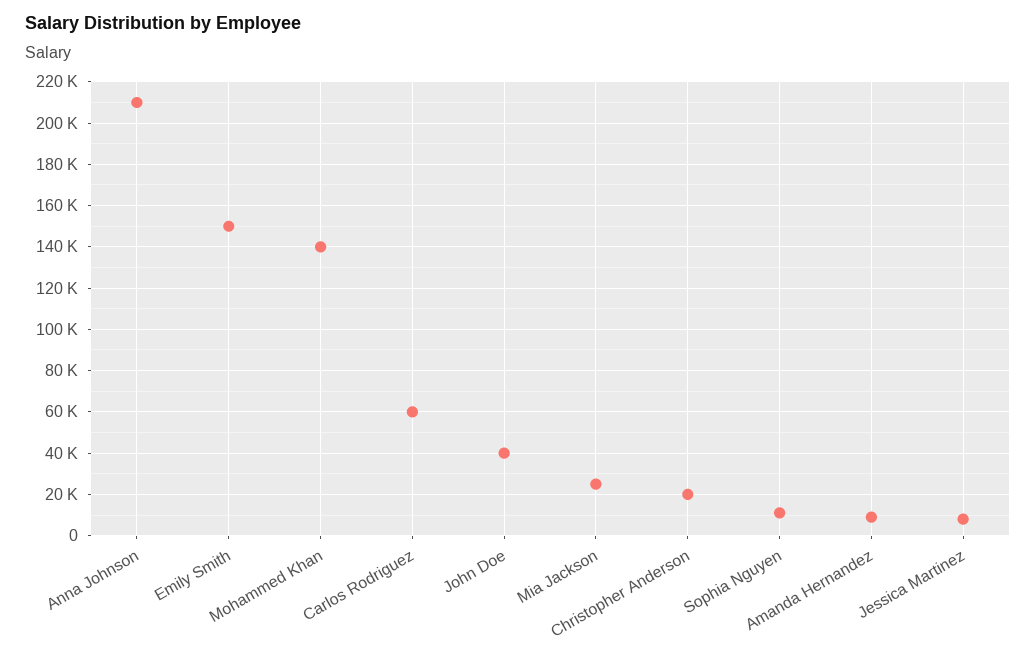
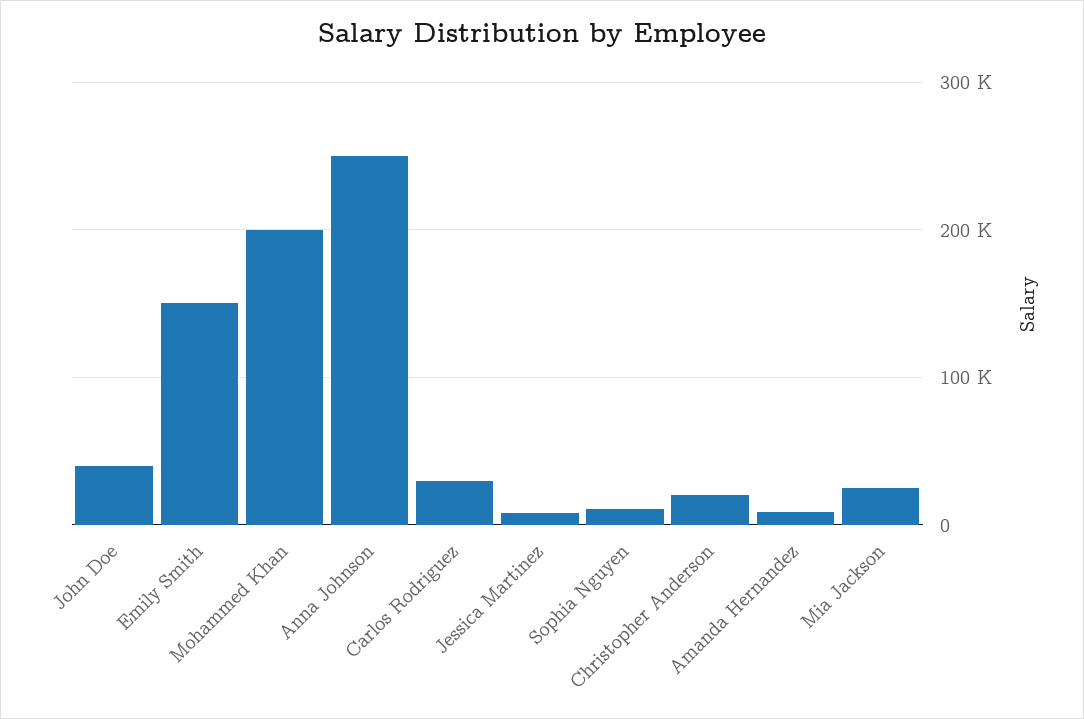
Anna Johnson: 210000 -> 250000
Mohammed Khan: 140000 -> 200000
Carlos Rodriguez: 60000 -> 30000

